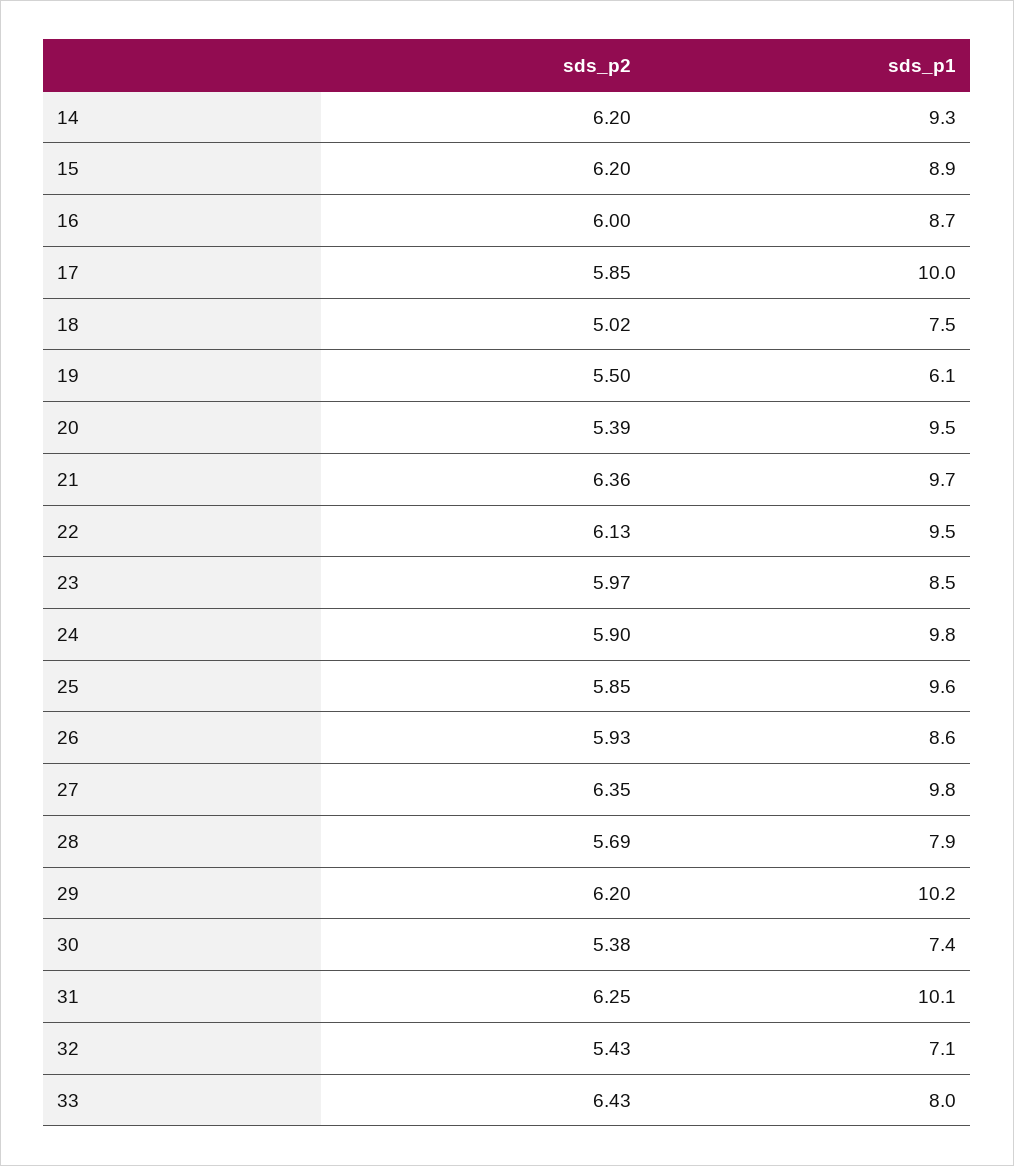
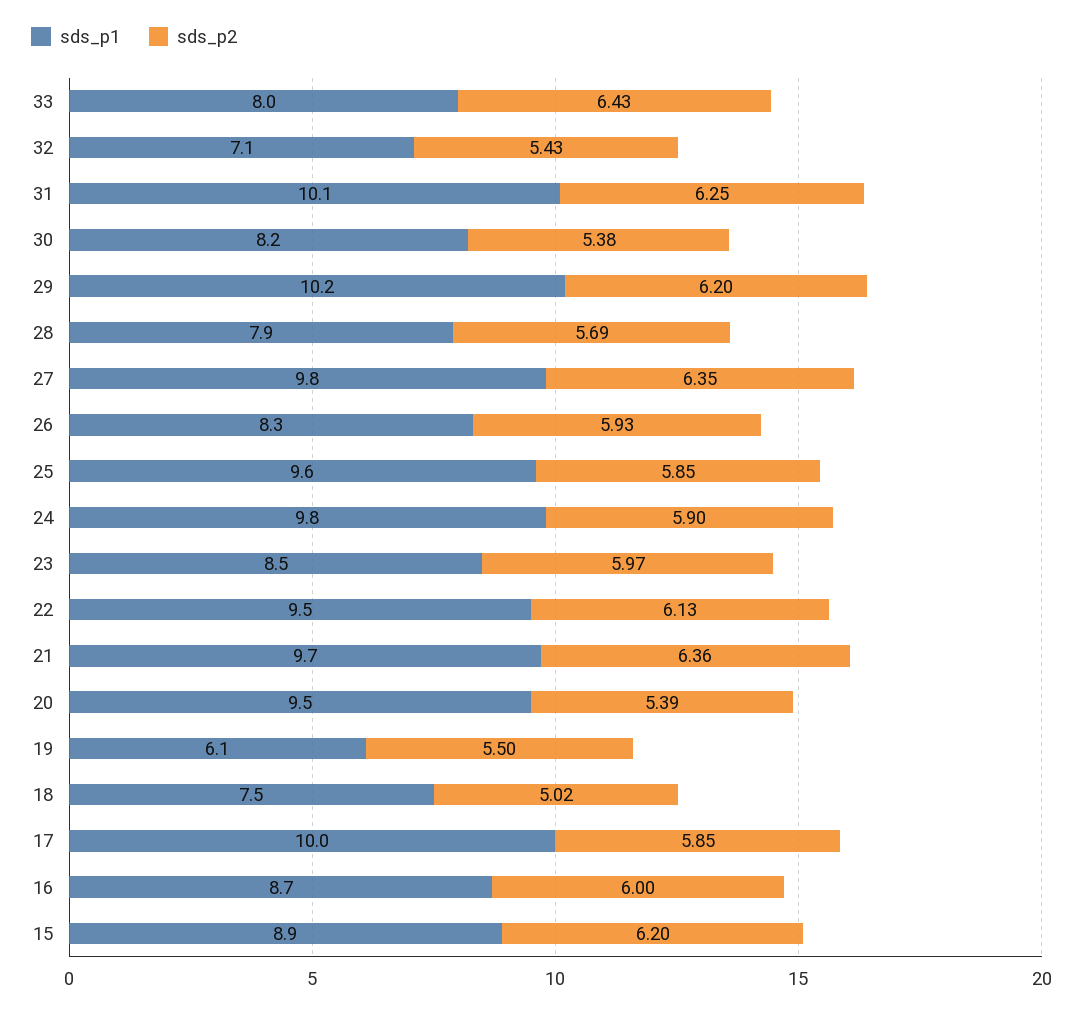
sds_p2, 14: 6.2 -> none
sds_p1, 14: 9.3 -> none
sds_p1, 26: 8.6 -> 8.3
sds_p1, 30: 7.4 -> 8.2

